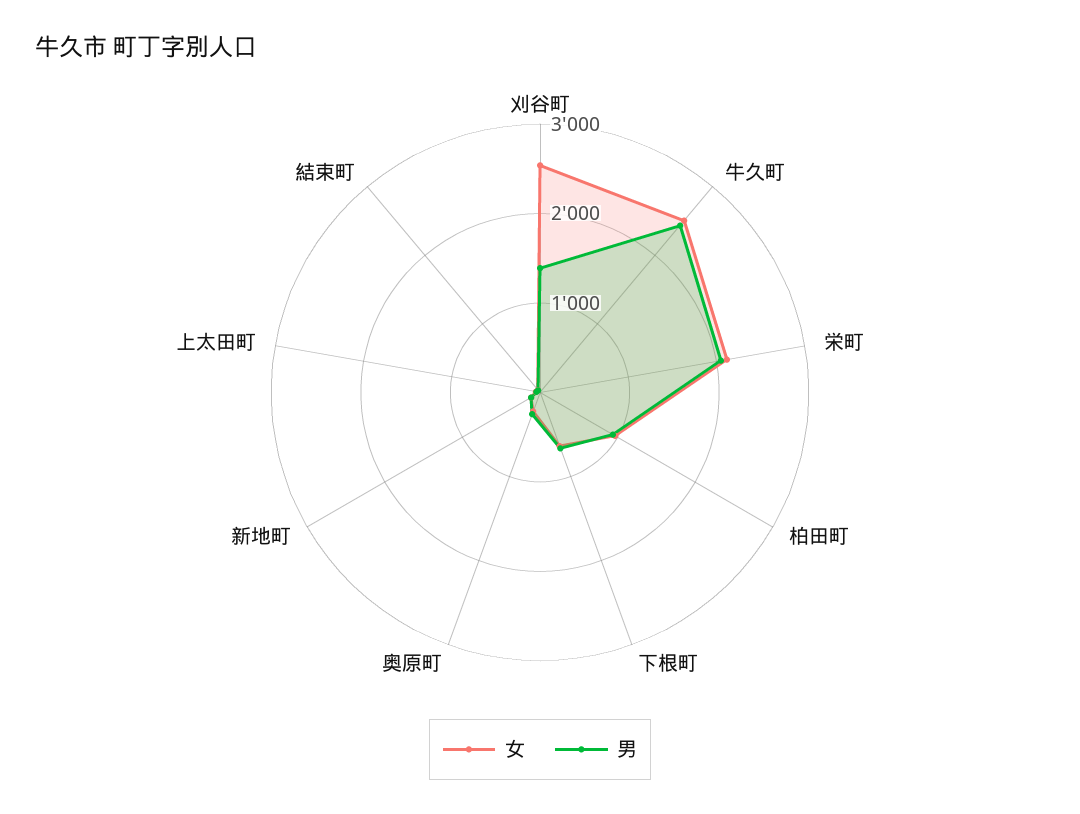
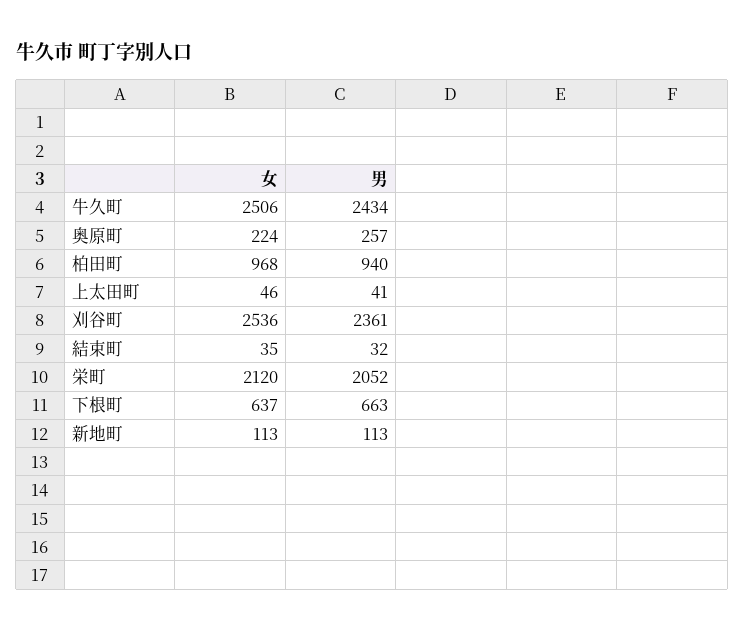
男, 刈谷町: 1400 -> 2361

